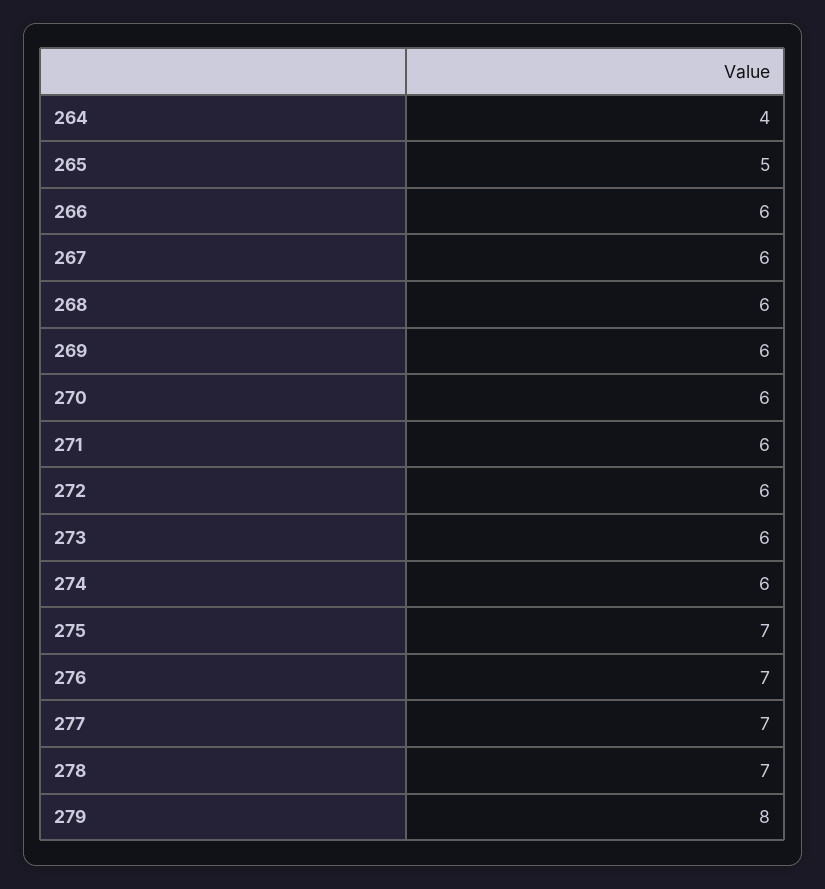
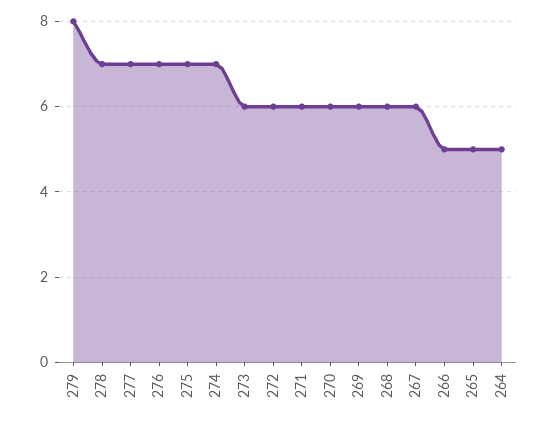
264: 4 -> 5
266: 6 -> 5
274: 6 -> 7

